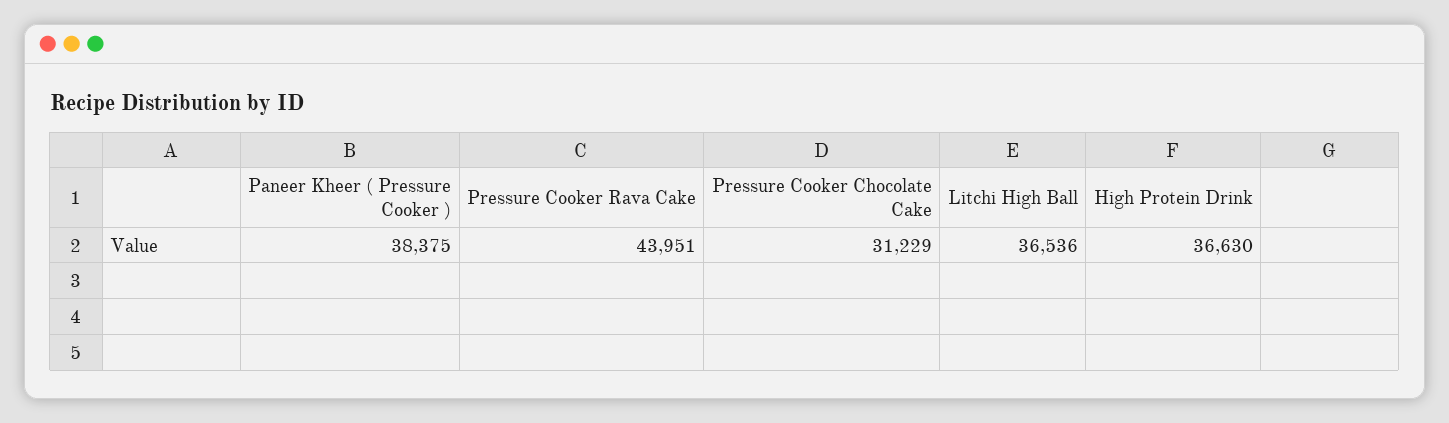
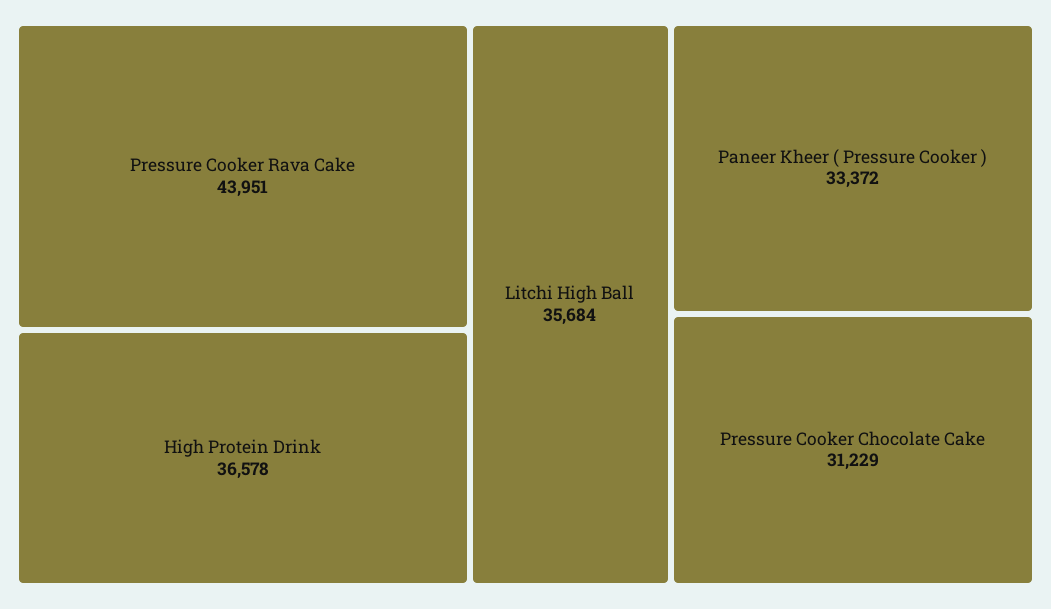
Paneer Kheer ( Pressure Cooker ): 38375 -> 33372
Litchi High Ball: 36536 -> 35684
High Protein Drink: 36630 -> 36578

